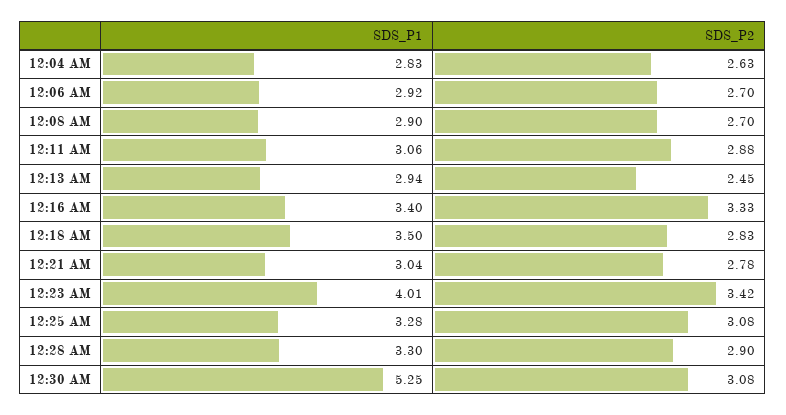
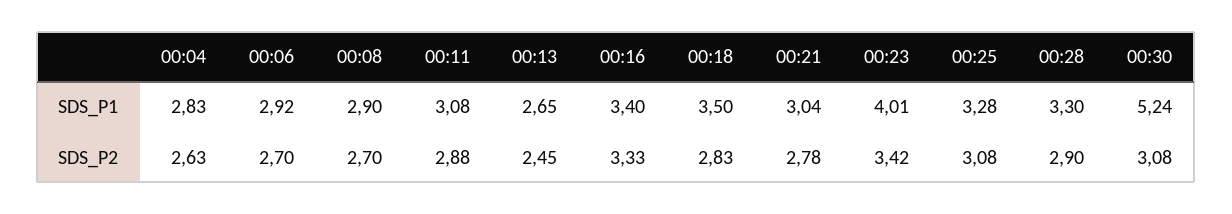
SDS_P1, 12:11 AM: 3.06 -> 3.08
SDS_P1, 12:13 AM: 2.94 -> 2.65
SDS_P1, 12:30 AM: 5.25 -> 5.24

